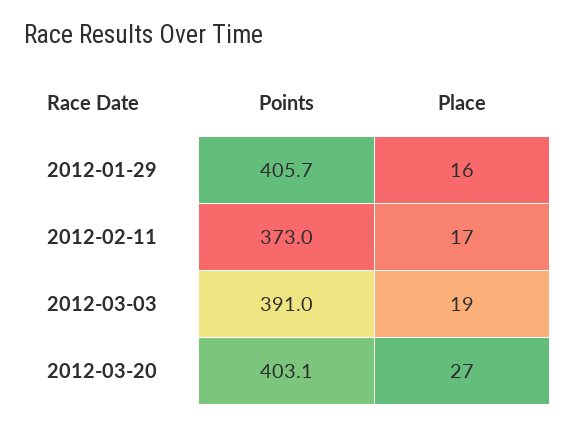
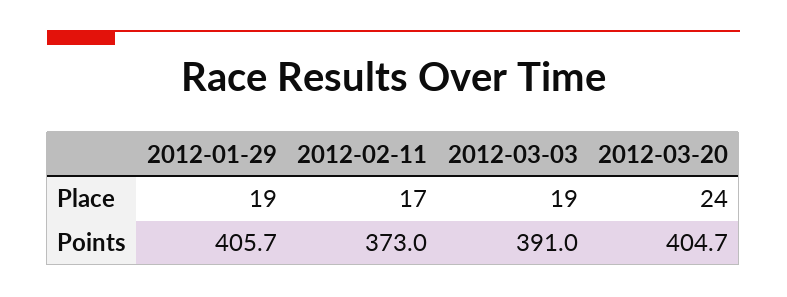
Place, 2012-01-29: 16 -> 19
Points, 2012-03-20: 403.1 -> 404.7
Place, 2012-03-20: 27 -> 24

